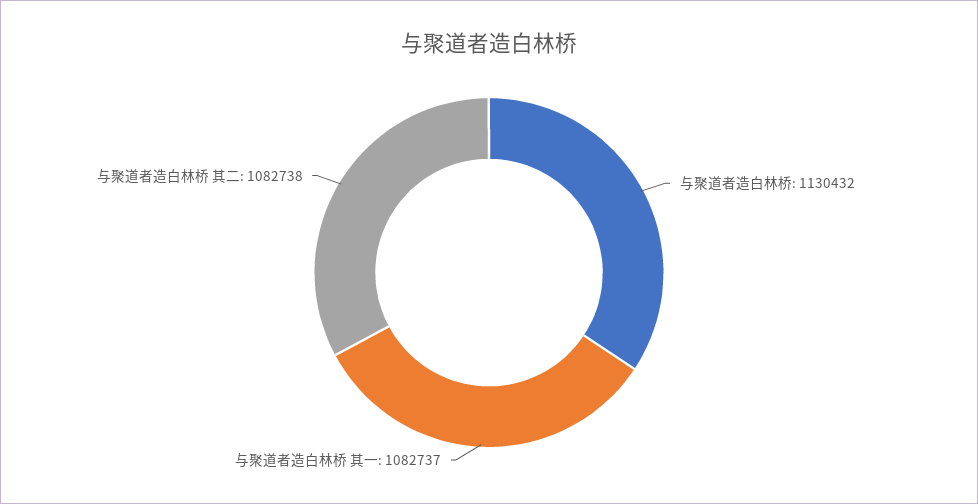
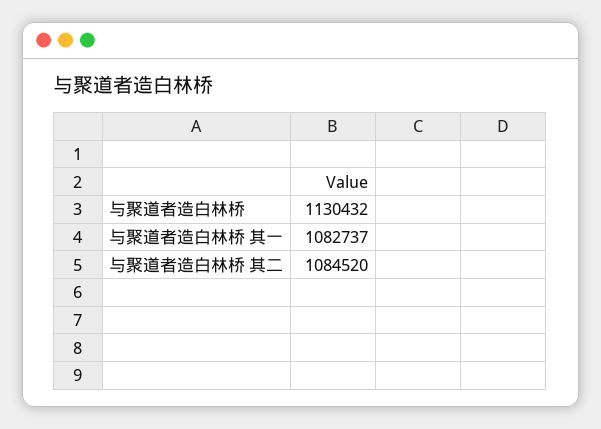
与聚道者造白林桥 其二: 1082738 -> 1084520

